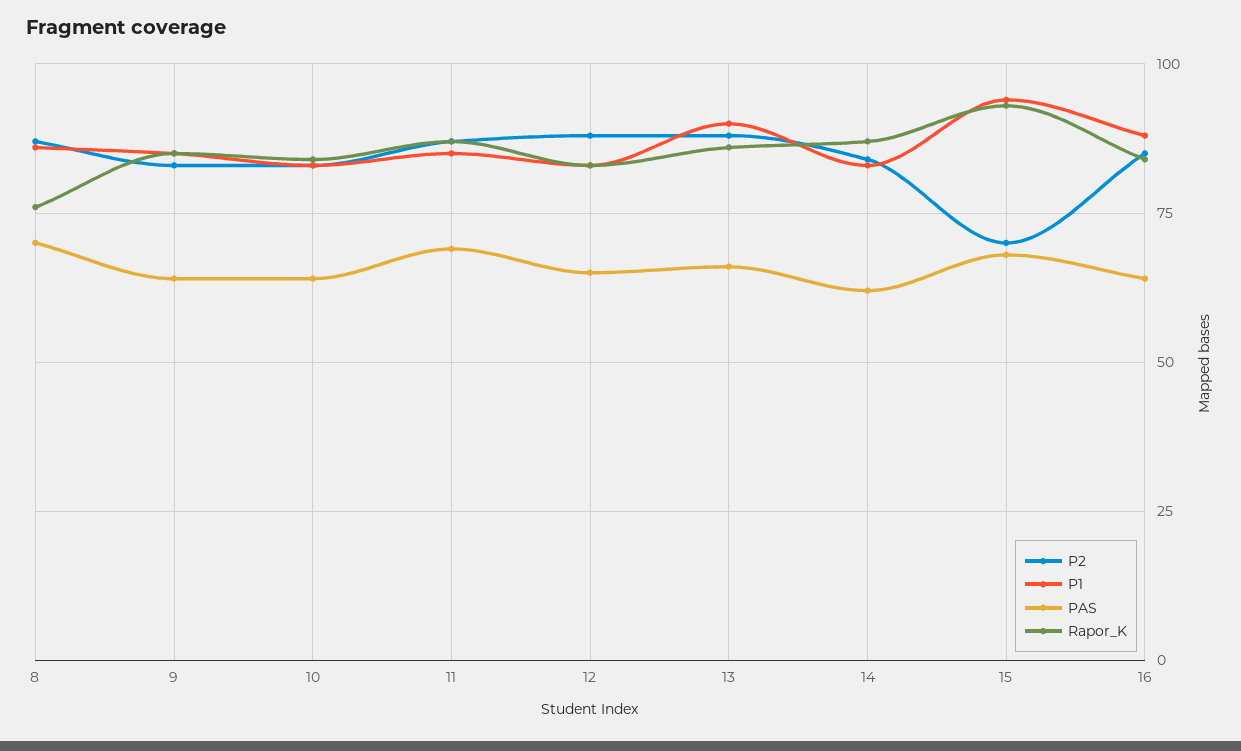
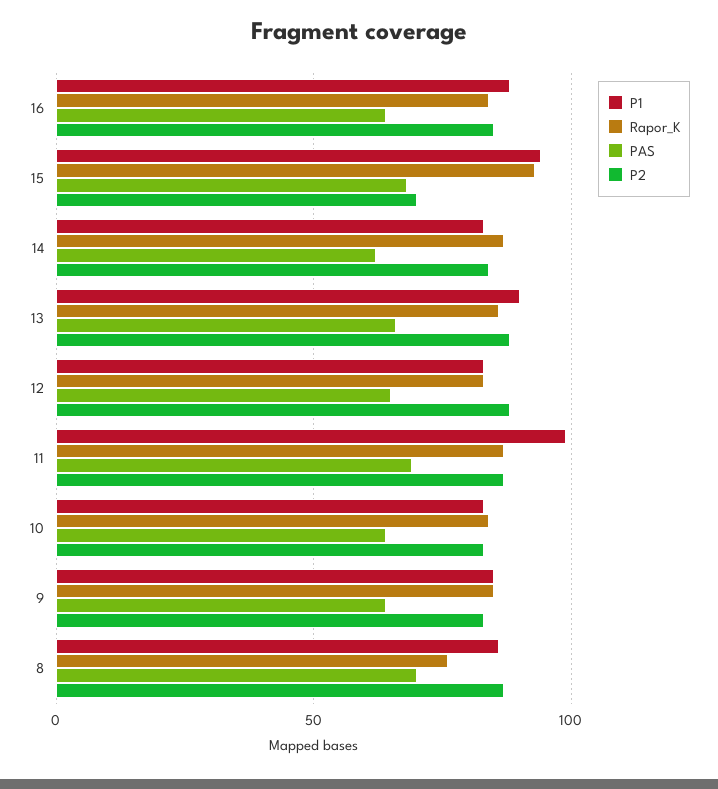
P1, 11: 85 -> 100

